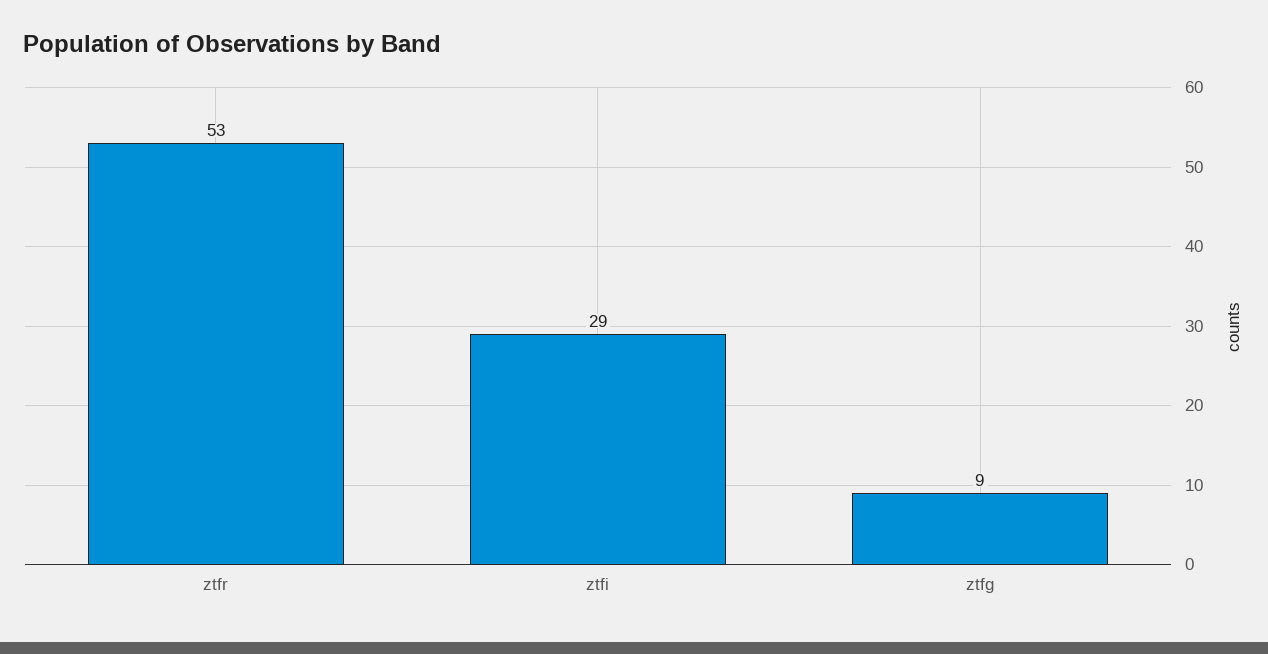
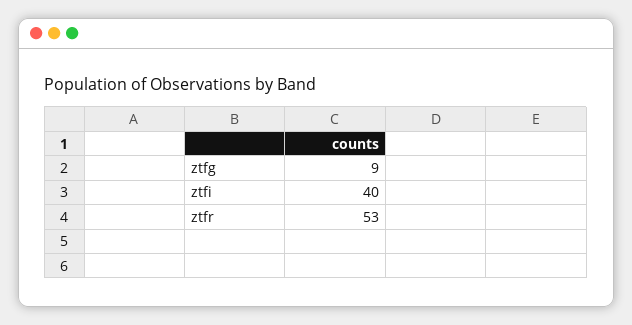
ztfi: 29 -> 40

